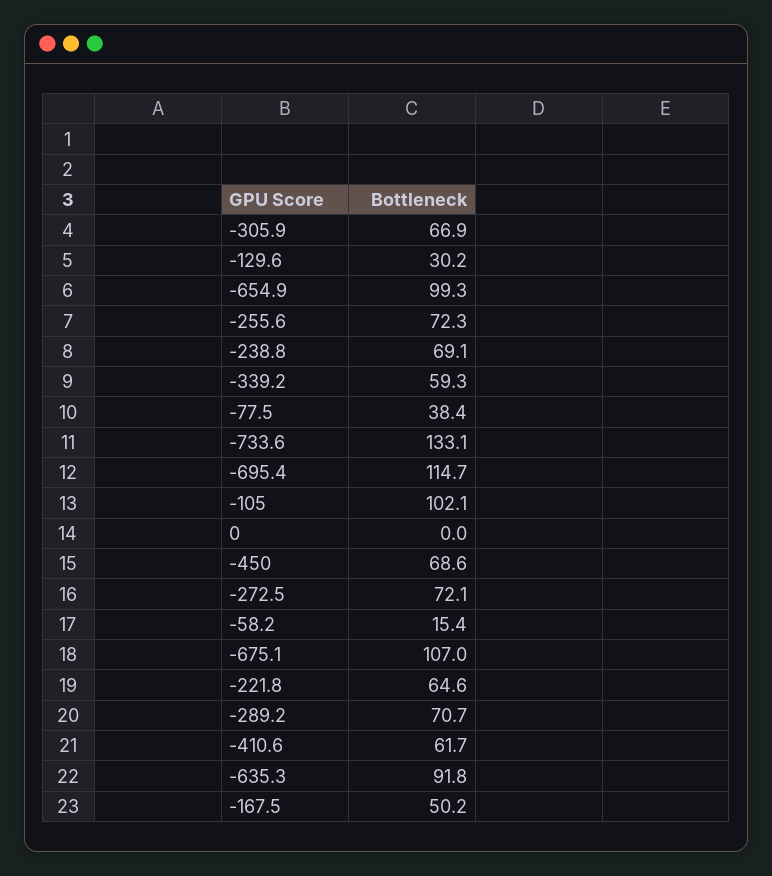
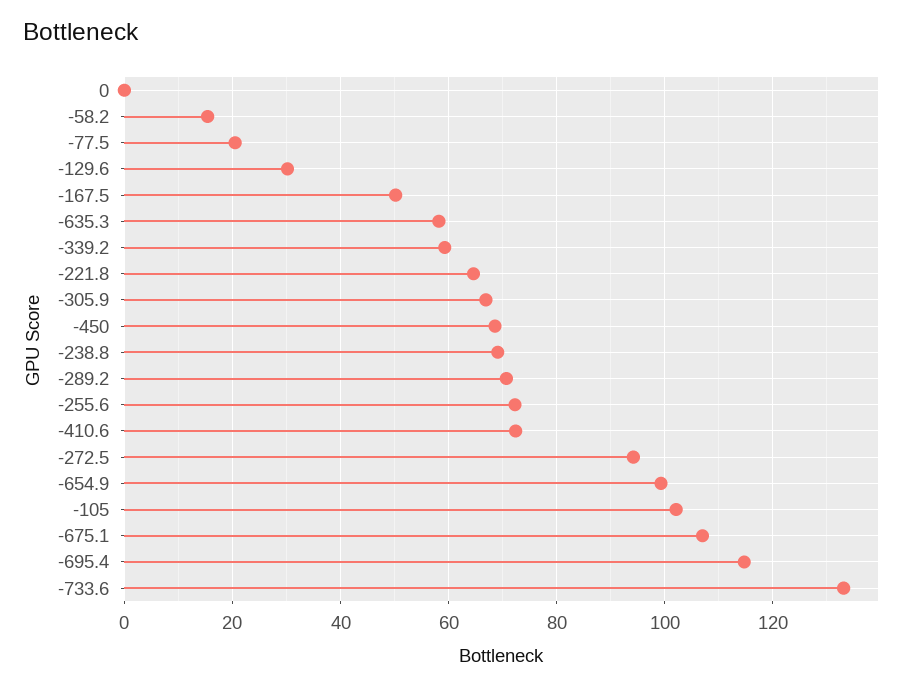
-77.5: 38.4 -> 20
-272.5: 72.1 -> 94
-410.6: 61.7 -> 72
-635.3: 91.8 -> 58

